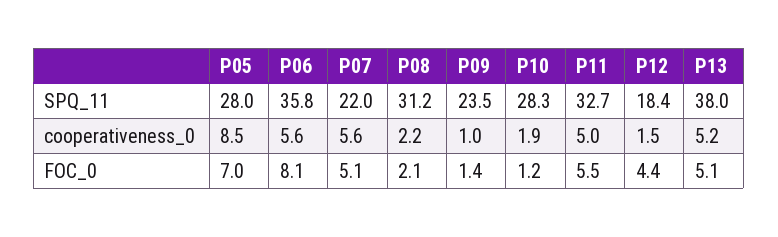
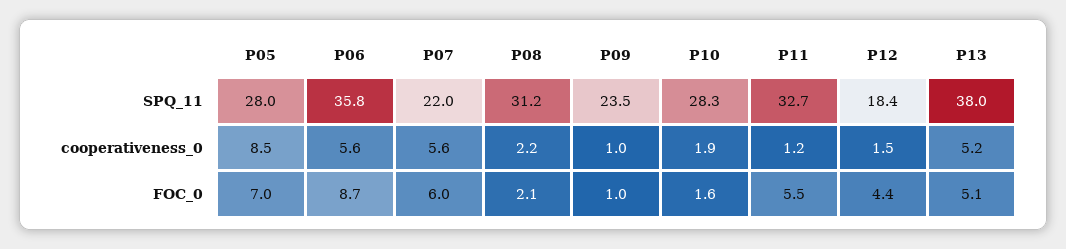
P11, cooperativeness_0: 5 -> 1.2
P06, FOC_0: 8.1 -> 8.7
P07, FOC_0: 5.1 -> 6
P09, FOC_0: 1.4 -> 1
P10, FOC_0: 1.2 -> 1.6

